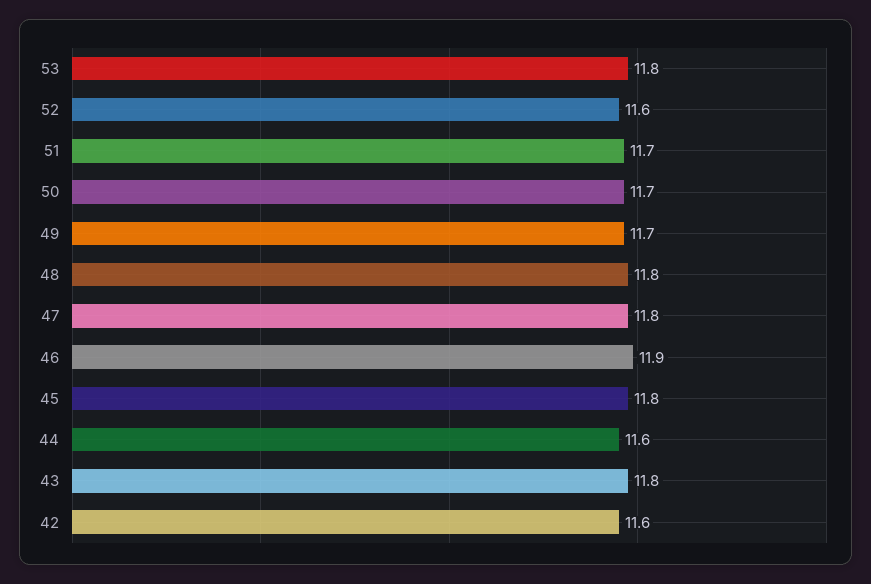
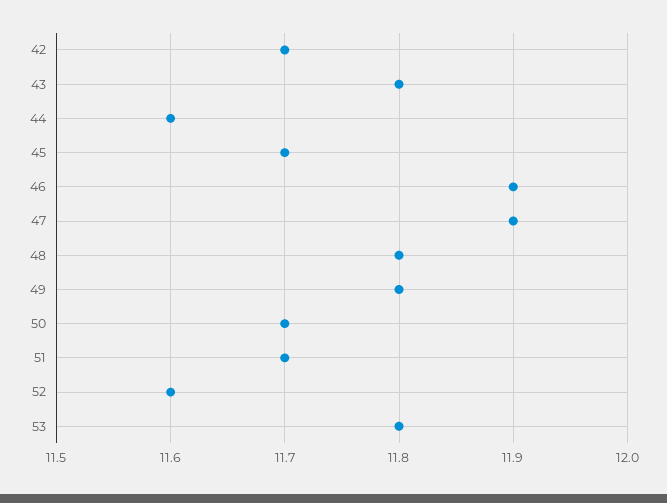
49: 11.7 -> 11.8
47: 11.8 -> 11.9
45: 11.8 -> 11.7
42: 11.6 -> 11.7

